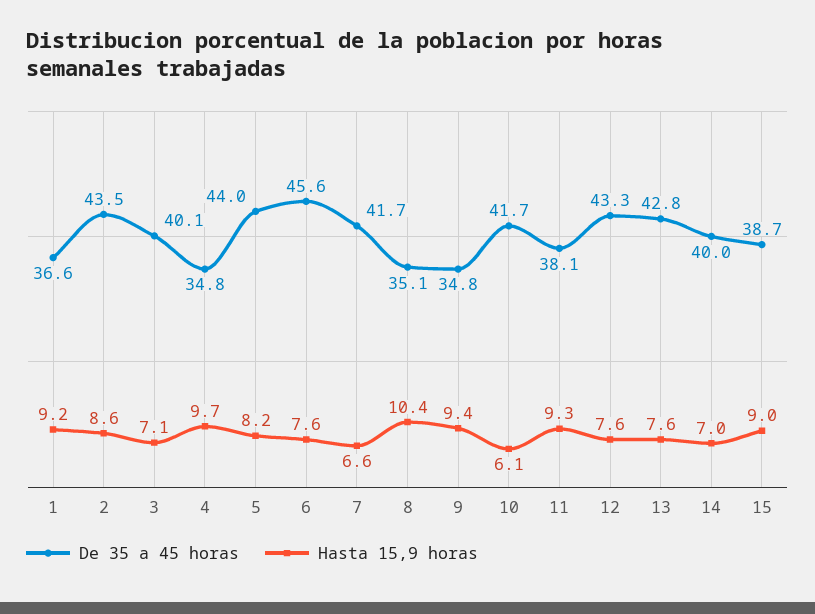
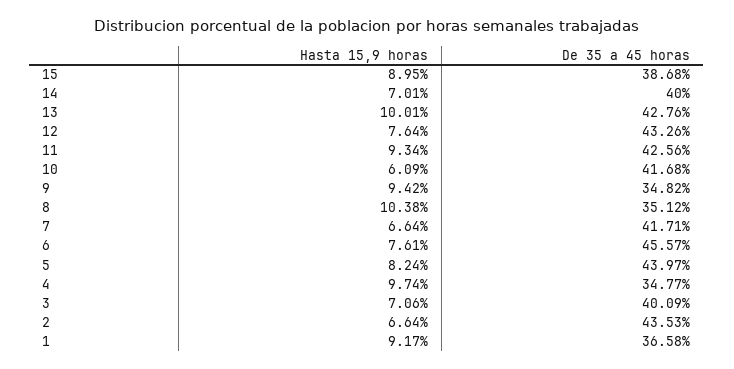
Hasta 15,9 horas, 2: 8.6 -> 6.64
De 35 a 45 horas, 11: 38.1 -> 42.56
Hasta 15,9 horas, 13: 7.6 -> 10.01

